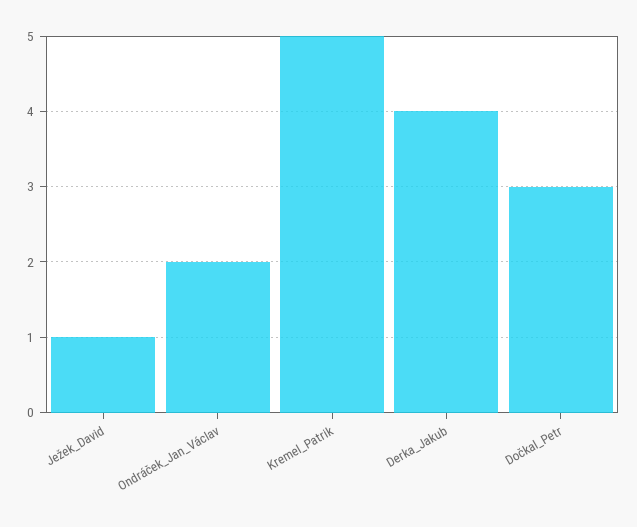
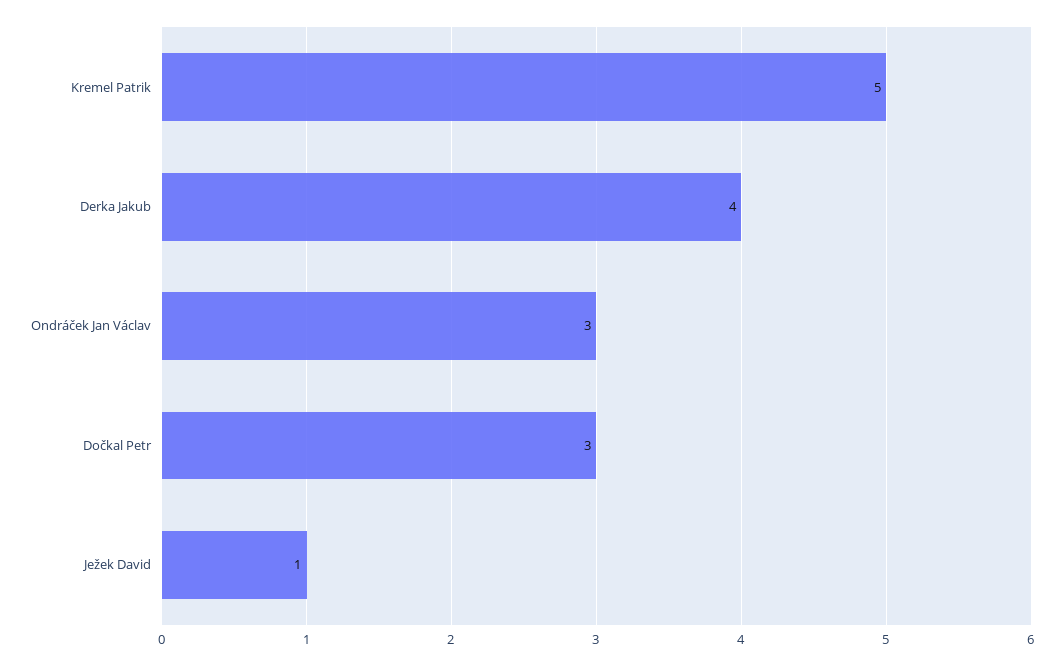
Ondráček_Jan_Václav: 2 -> 3

